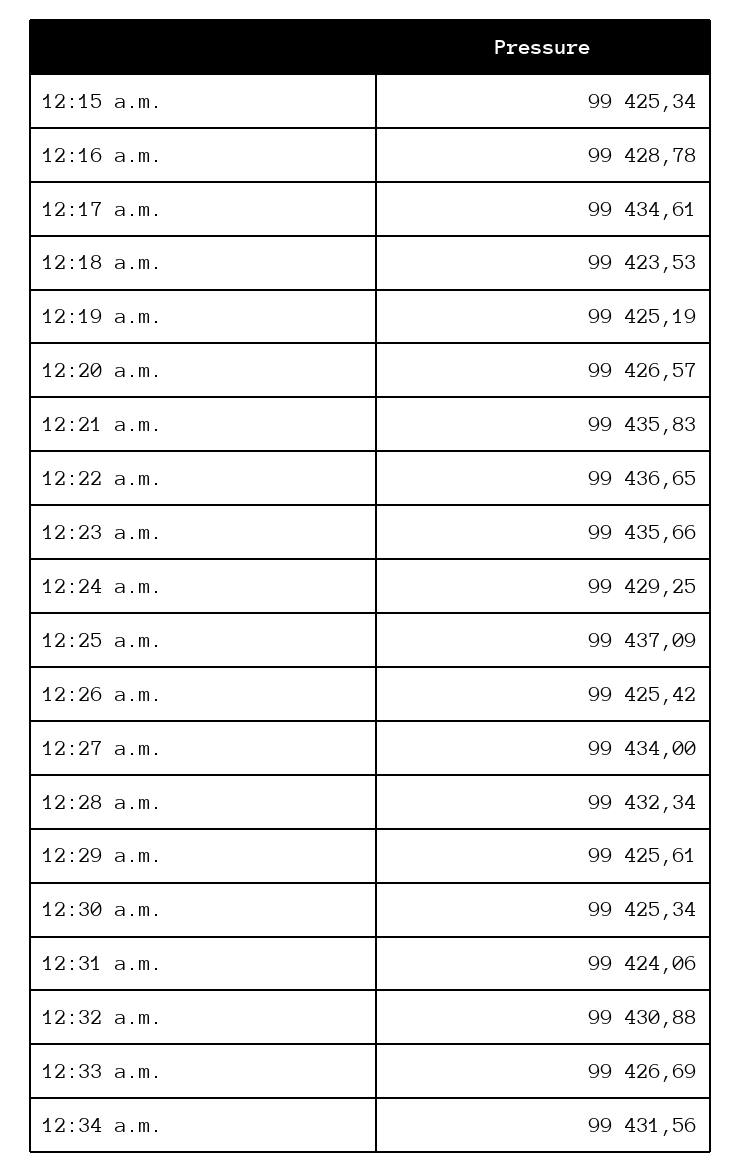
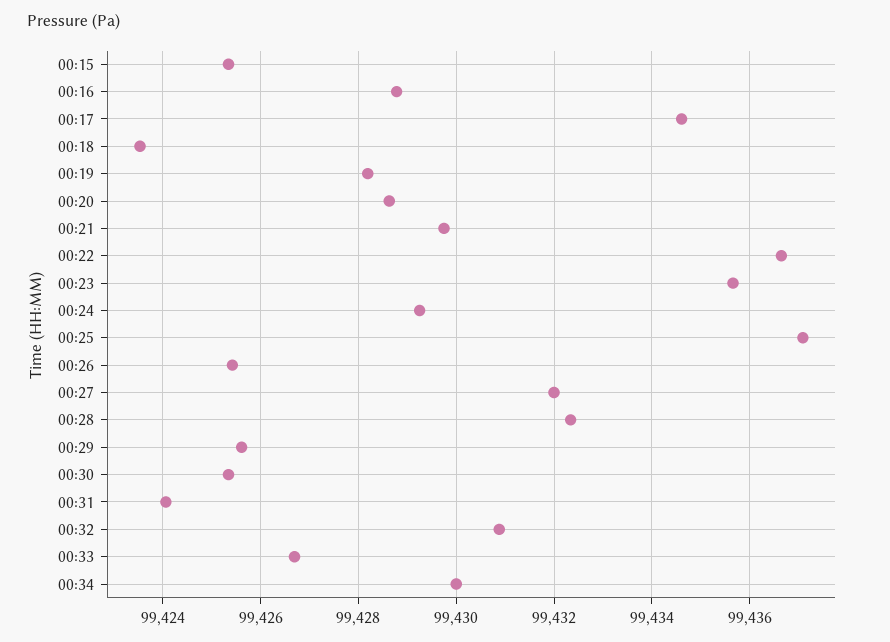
12:19 a.m.: 99425.19 -> 99428.2
12:20 a.m.: 99426.57 -> 99428.6
12:21 a.m.: 99435.83 -> 99429.8
12:27 a.m.: 99434 -> 99432
12:34 a.m.: 99431.56 -> 99430

